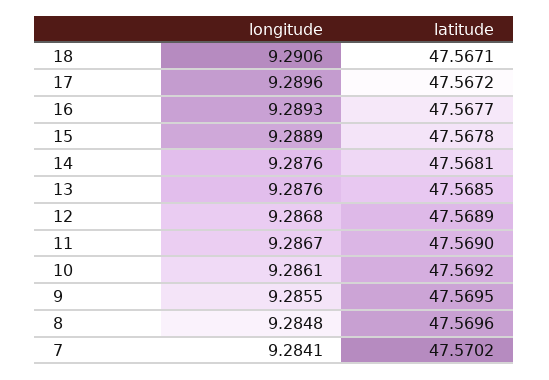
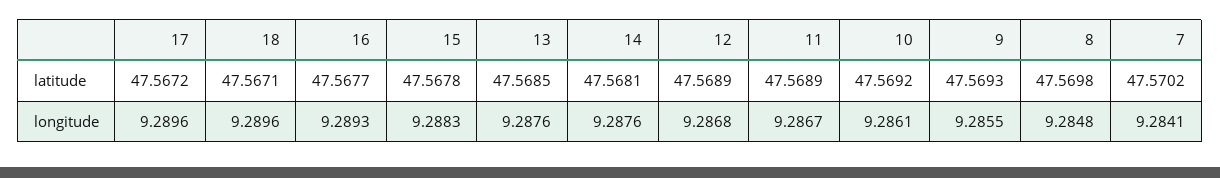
longitude, 18: 9.2906 -> 9.2896
longitude, 15: 9.2889 -> 9.2883
latitude, 11: 47.569 -> 47.5689
latitude, 9: 47.5695 -> 47.5693
latitude, 8: 47.5696 -> 47.5698

